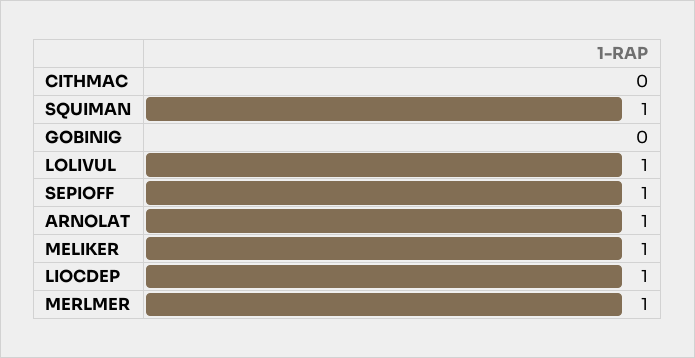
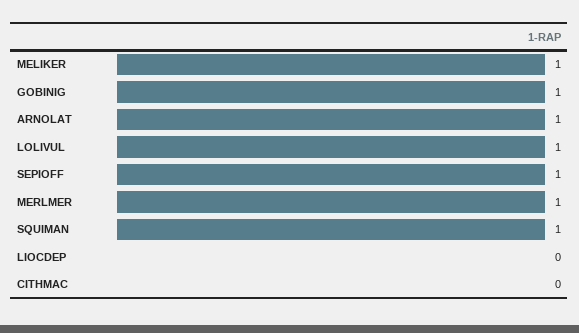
GOBINIG: 0 -> 1
LIOCDEP: 1 -> 0

